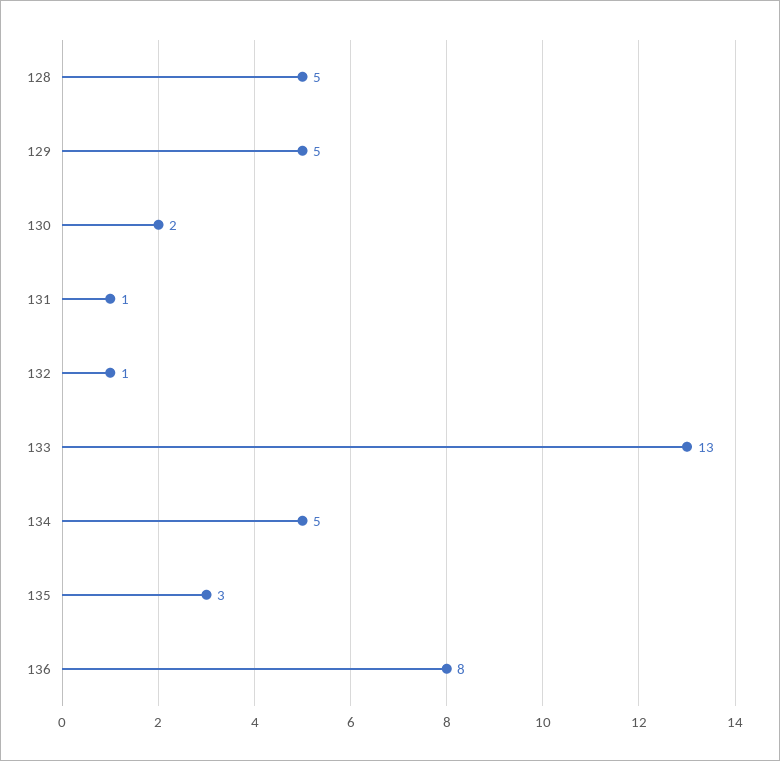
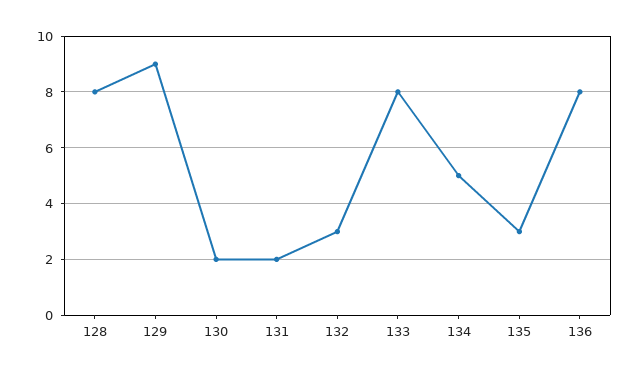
128: 5 -> 8
129: 5 -> 9
131: 1 -> 2
132: 1 -> 3
133: 13 -> 8

